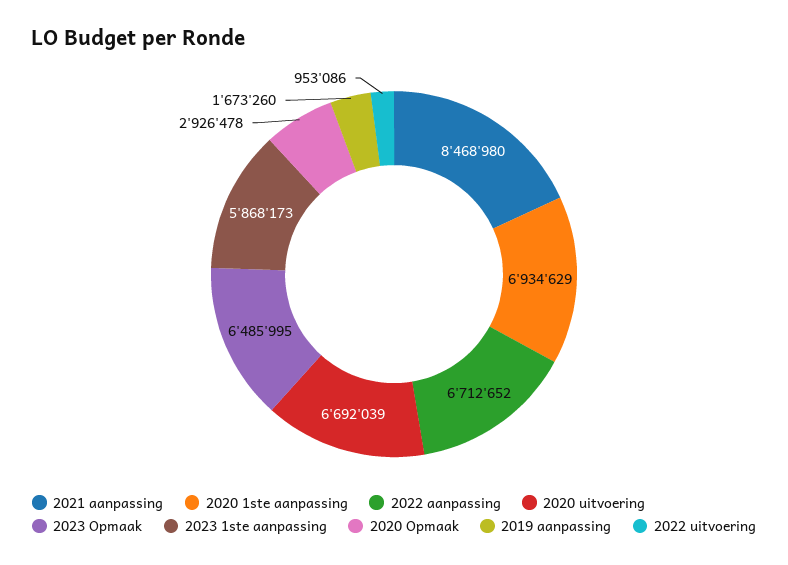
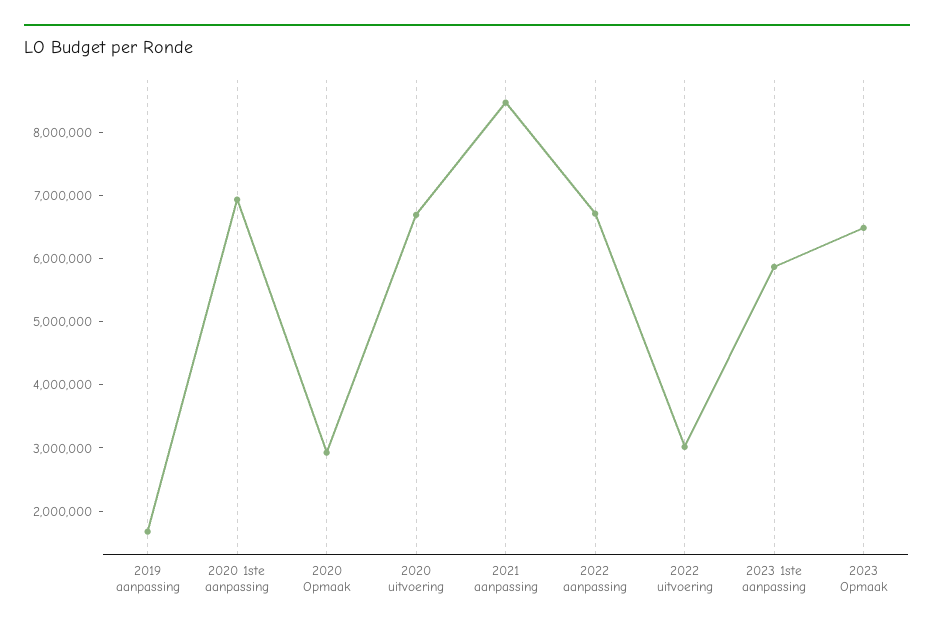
2022 uitvoering: 953086 -> 3000000

